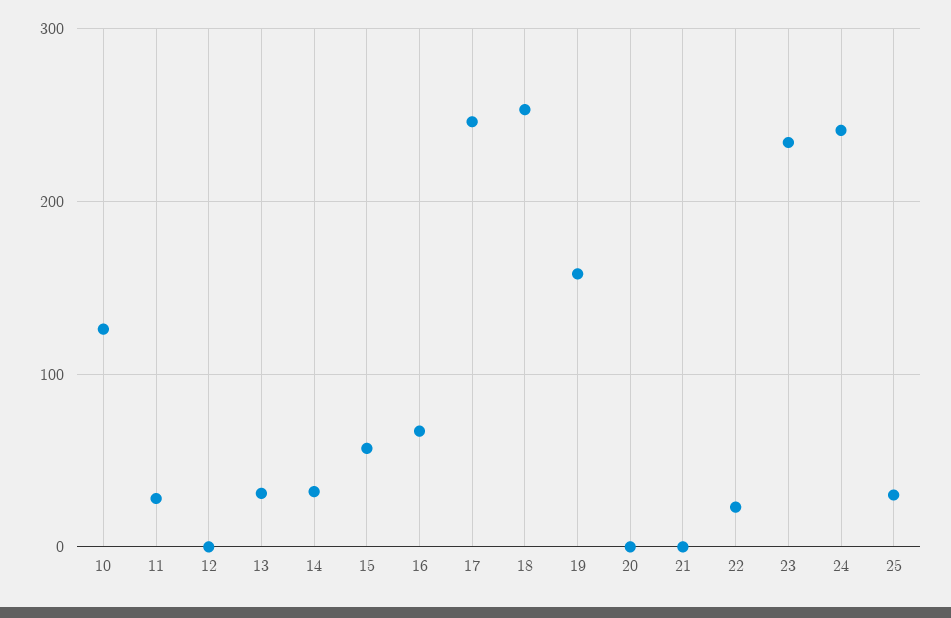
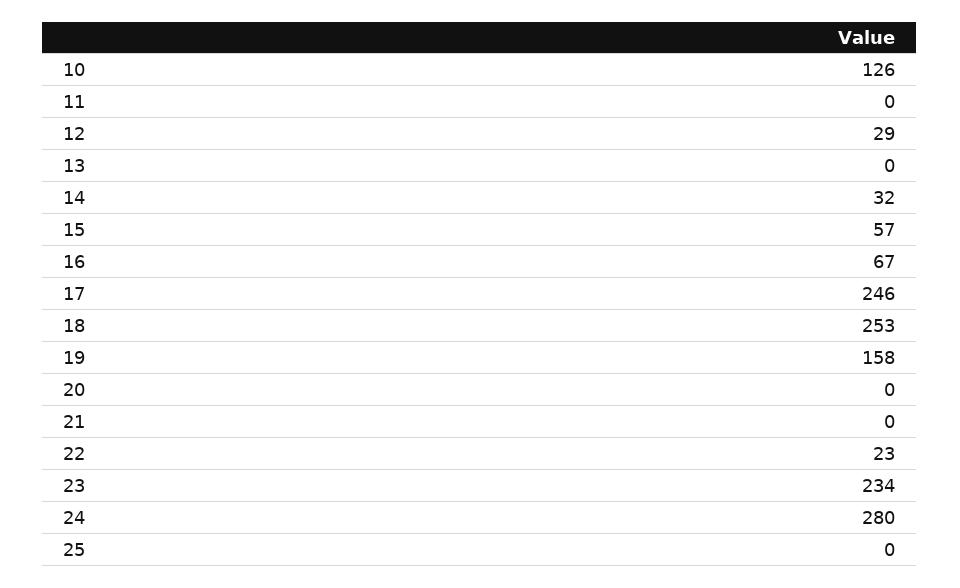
11: 30 -> 0
12: 0 -> 29
13: 30 -> 0
24: 240 -> 280
25: 30 -> 0

